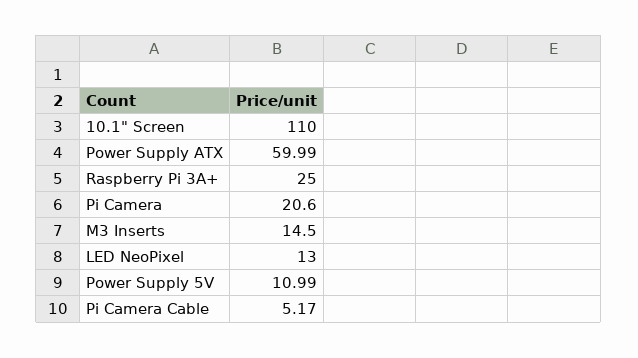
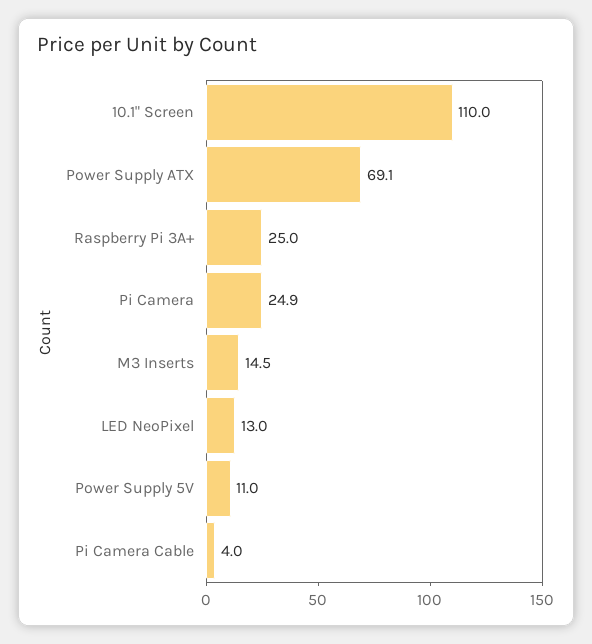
Power Supply ATX: 59.99 -> 69.1
Pi Camera: 20.6 -> 24.9
Pi Camera Cable: 5.17 -> 4

